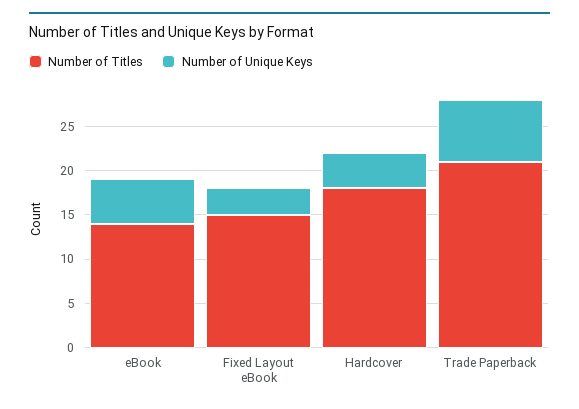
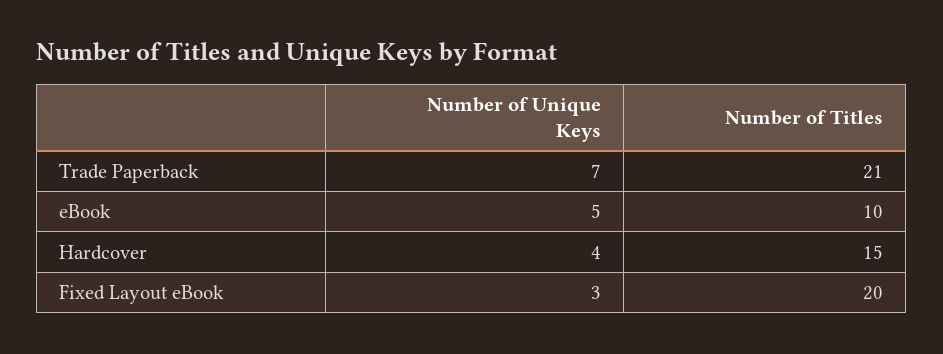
Number of Titles, eBook: 14 -> 10
Number of Titles, Fixed Layout eBook: 15 -> 20
Number of Titles, Hardcover: 18 -> 15

